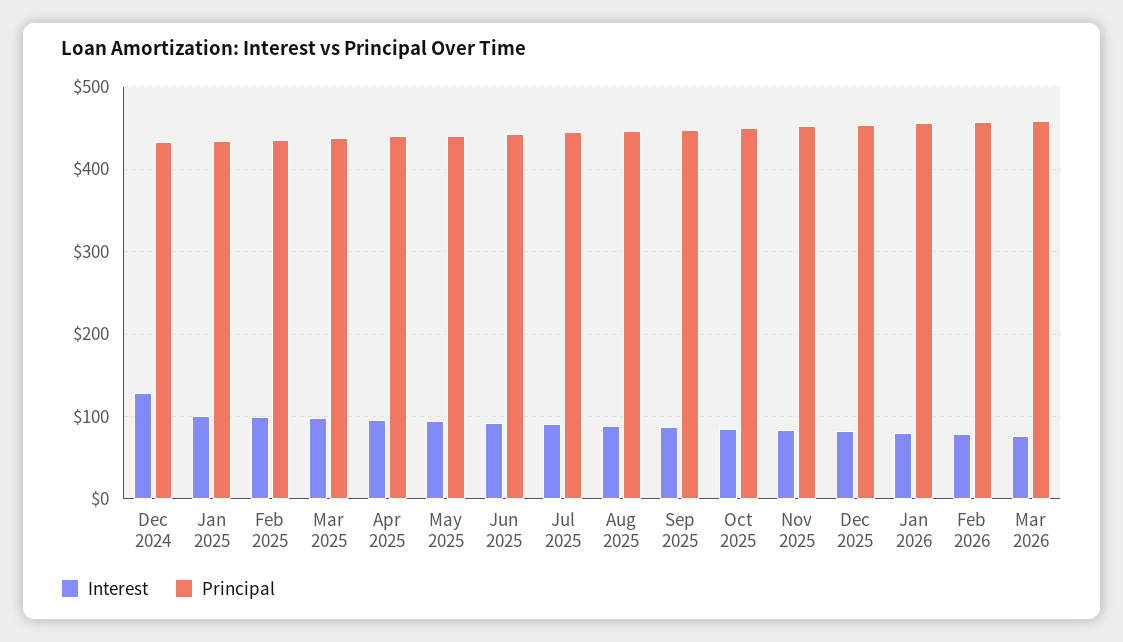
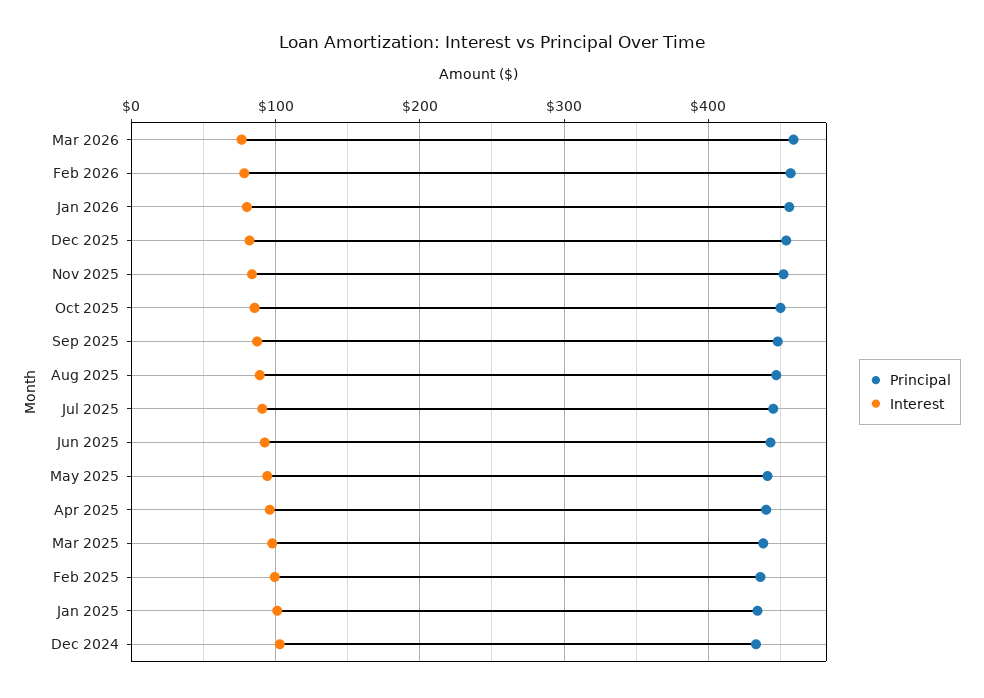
Interest, Dec 2024: 130 -> 100

